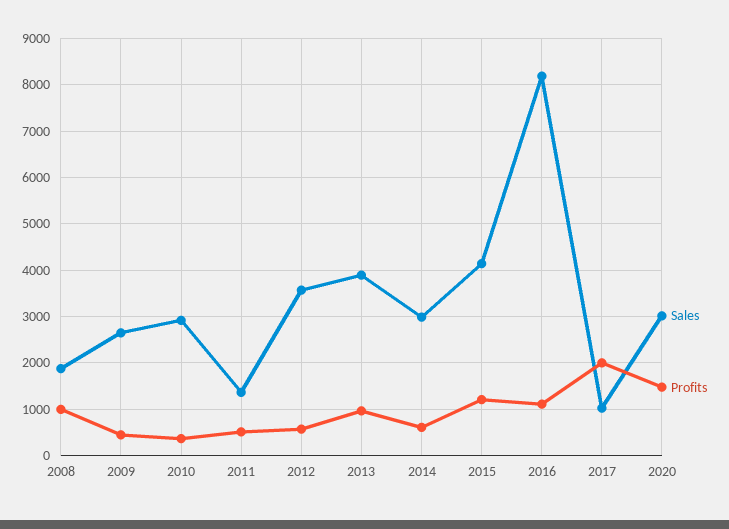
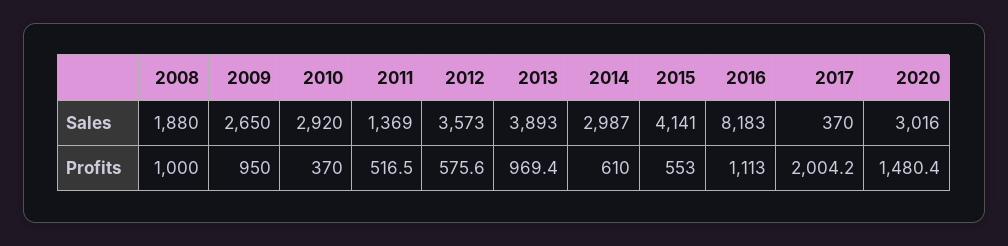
Profits, 2009: 400 -> 950
Profits, 2015: 1200 -> 553
Sales, 2017: 1000 -> 370

